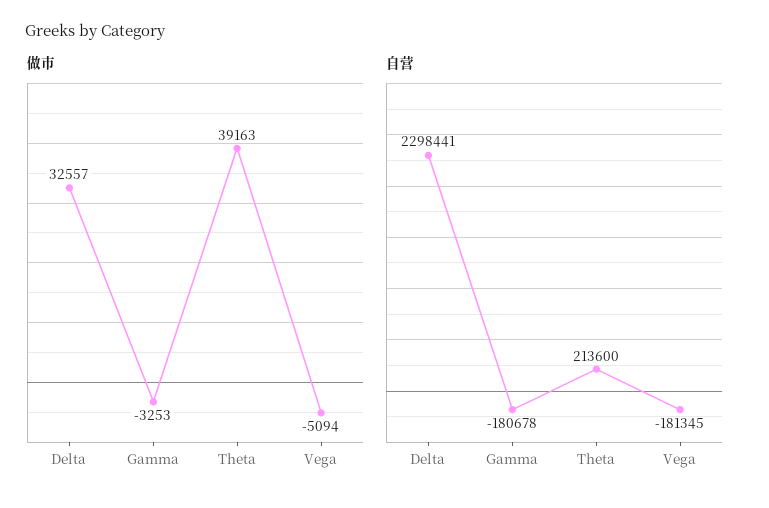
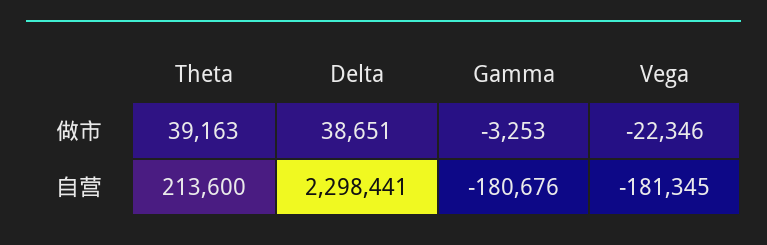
做市, Delta: 32557 -> 38651
做市, Vega: -5094 -> -22346
自营, Gamma: -180678 -> -180676

